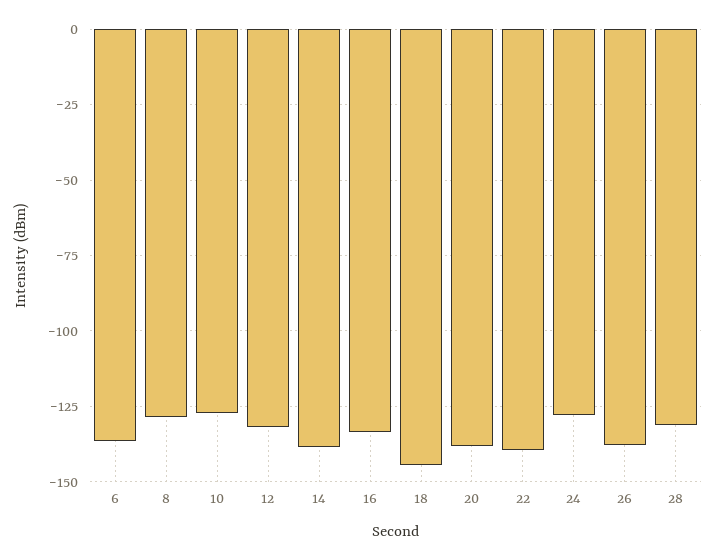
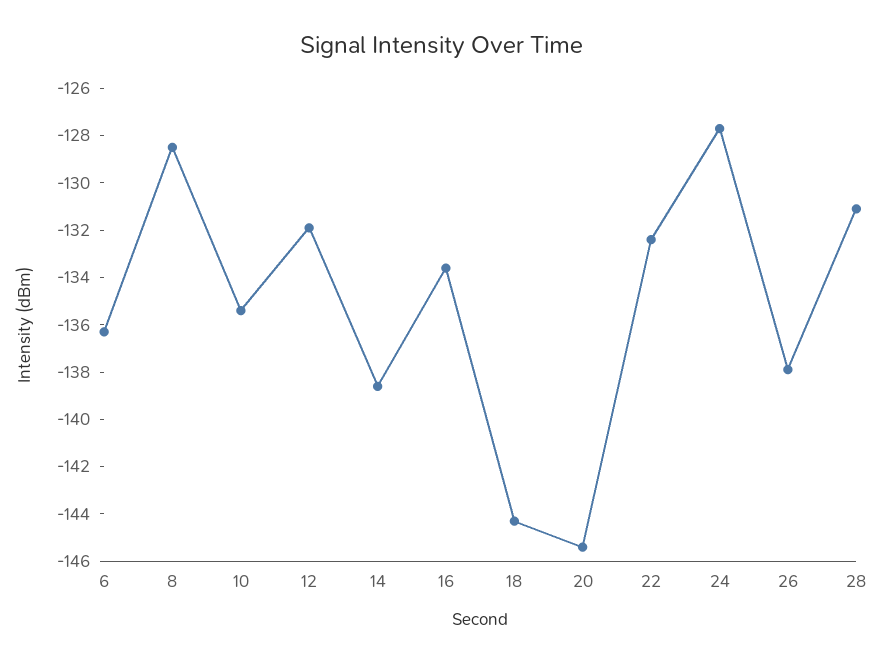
10: -127.5 -> -135.5
20: -137.5 -> -145.5
22: -140 -> -132.5

